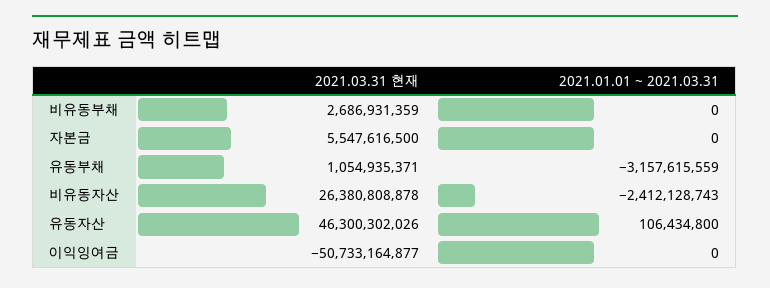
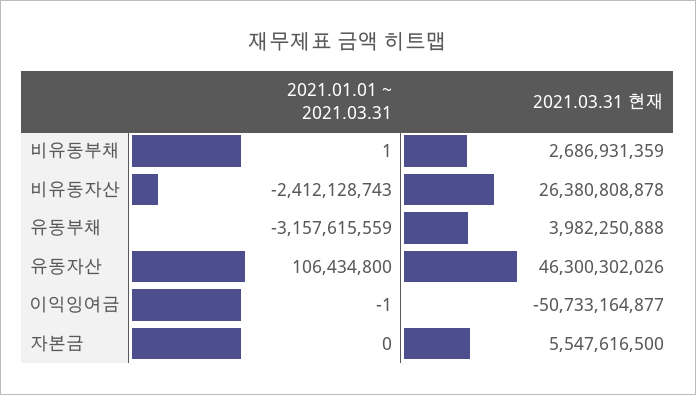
2021.01.01 ~ 2021.03.31, 비유동부채: 0 -> 1
2021.03.31 현재, 유동부채: 1054935371 -> 3982250888
2021.01.01 ~ 2021.03.31, 이익잉여금: 0 -> -1

